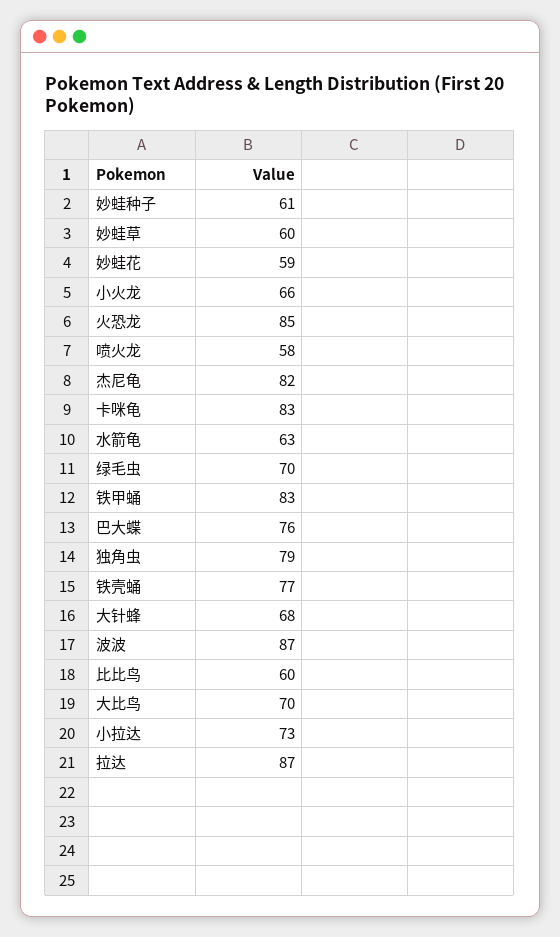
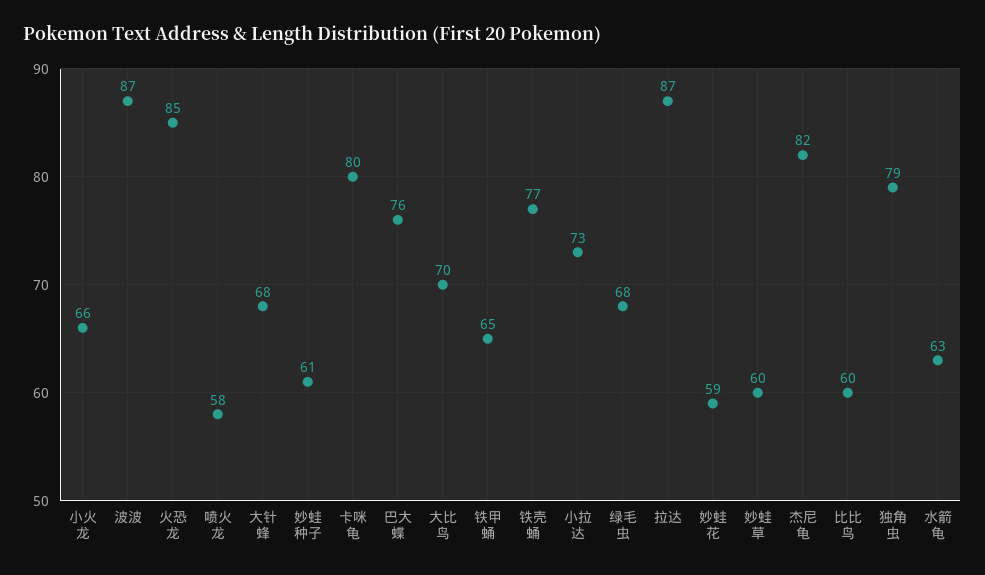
卡咪龟: 83 -> 80
绿毛虫: 70 -> 68
铁甲蛹: 83 -> 65

